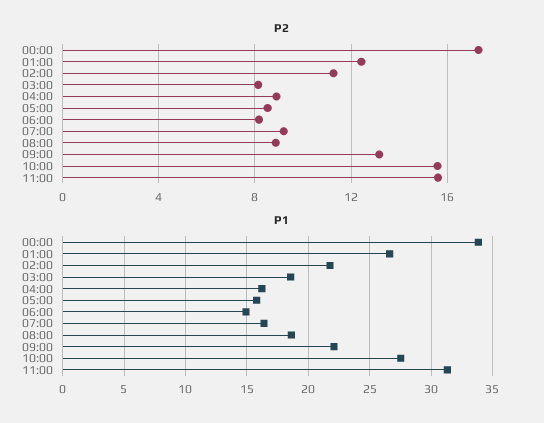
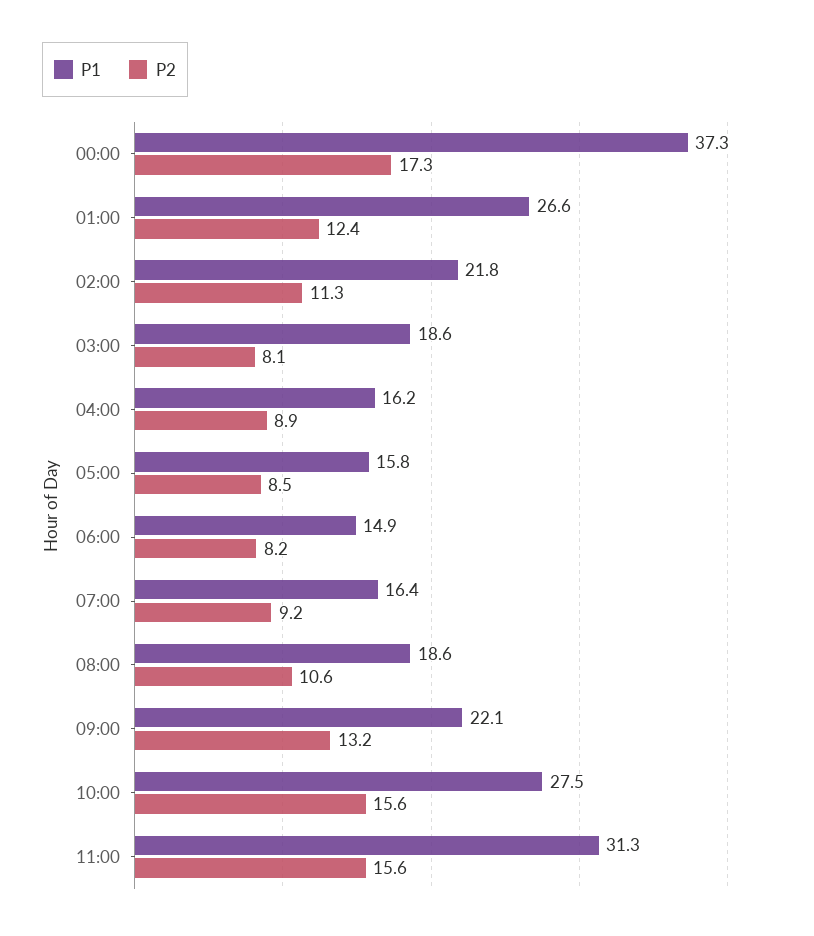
P2, 08:00: 9 -> 10.6
P1, 00:00: 34 -> 37.3

